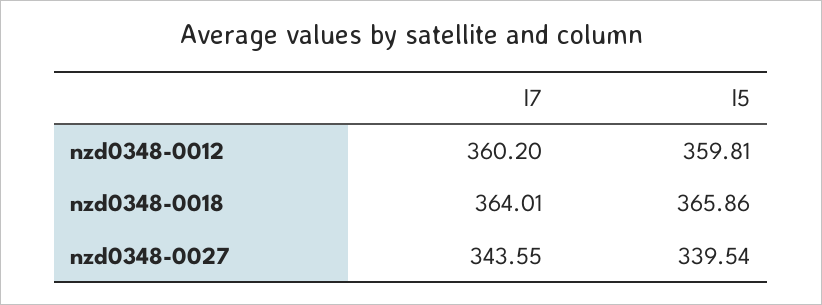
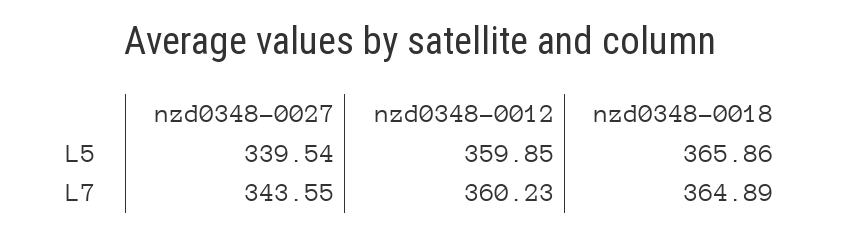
l7, nzd0348-0012: 360.2 -> 360.23
l5, nzd0348-0012: 359.81 -> 359.85
l7, nzd0348-0018: 364.01 -> 364.89

